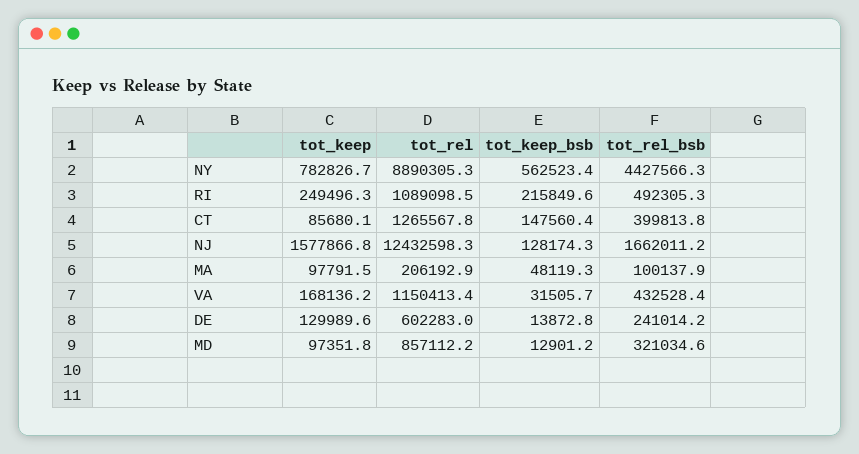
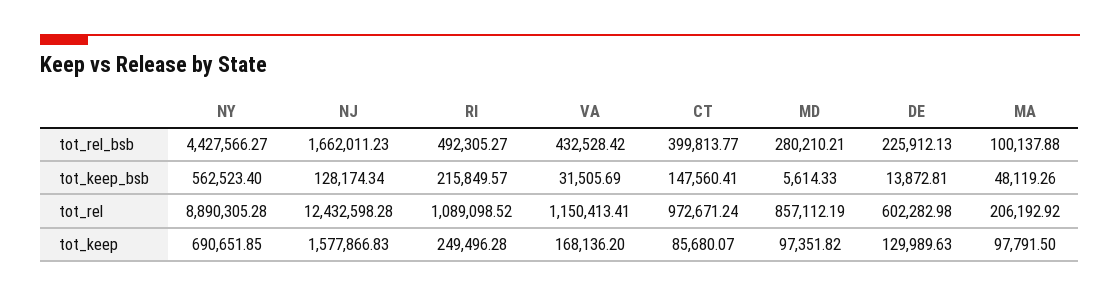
tot_keep, NY: 782826.7 -> 690651.85
tot_rel, CT: 1265567.8 -> 972671.24
tot_rel_bsb, DE: 241014.2 -> 225912.13
tot_keep_bsb, MD: 12901.2 -> 5614.33
tot_rel_bsb, MD: 321034.6 -> 280210.21

